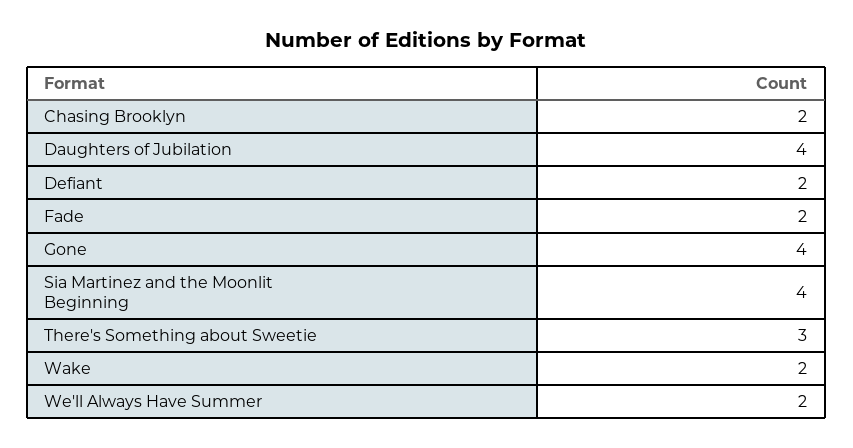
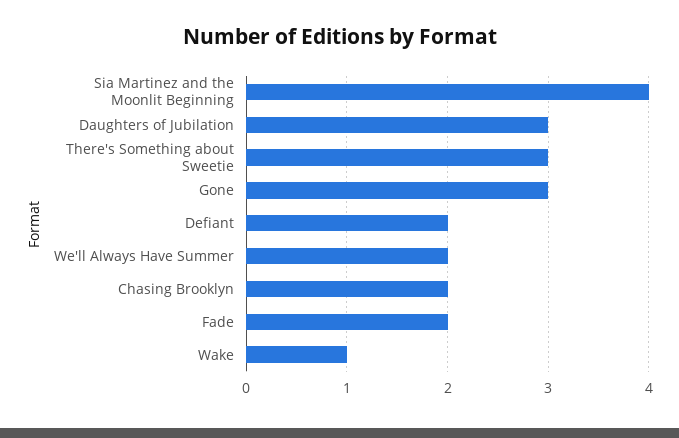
Daughters of Jubilation: 4 -> 3
Gone: 4 -> 3
Wake: 2 -> 1

